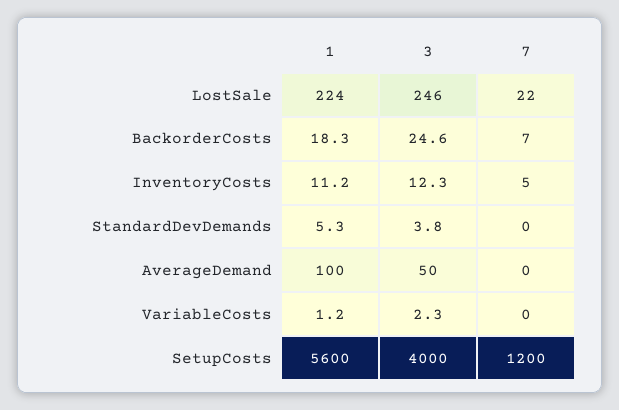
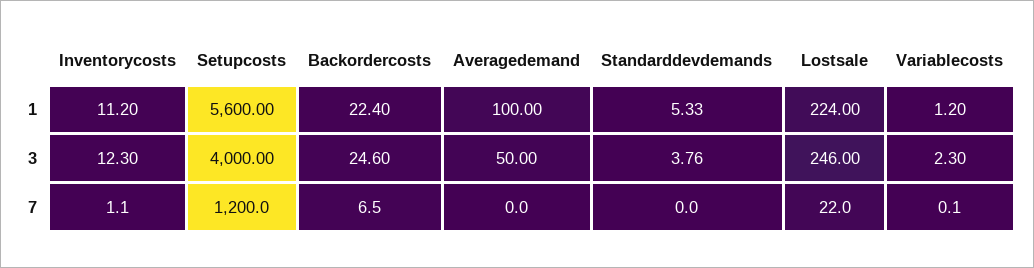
1, BackorderCosts: 18.3 -> 22.4
7, InventoryCosts: 5 -> 1.1

